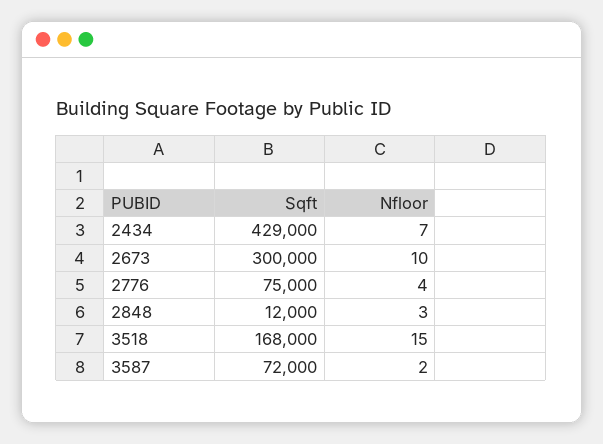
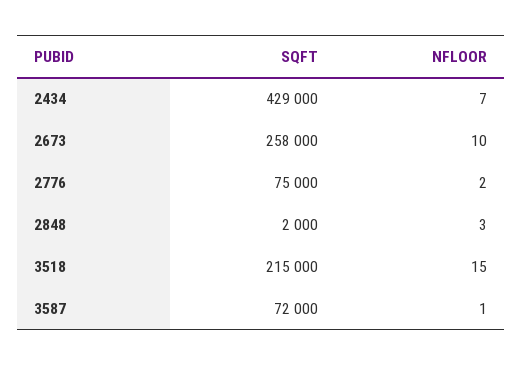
Sqft, 2673: 300000 -> 258000
Nfloor, 2776: 4 -> 2
Sqft, 2848: 12000 -> 2000
Sqft, 3518: 168000 -> 215000
Nfloor, 3587: 2 -> 1

